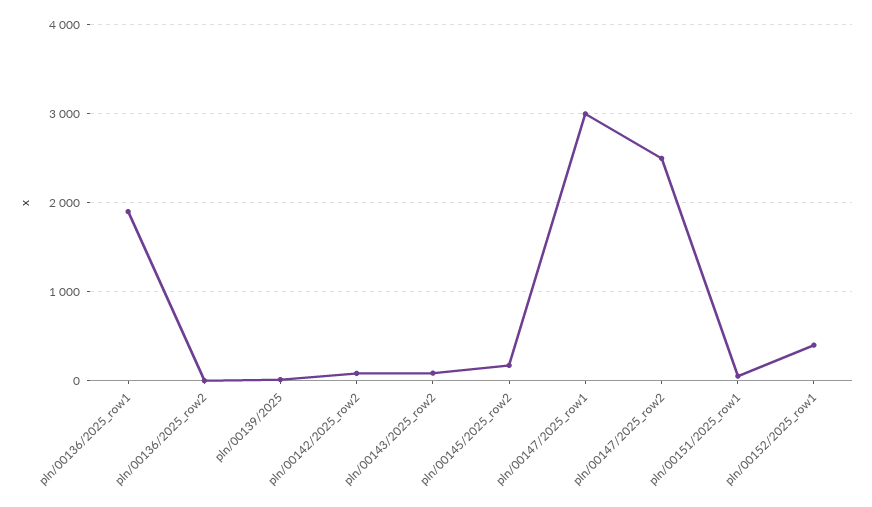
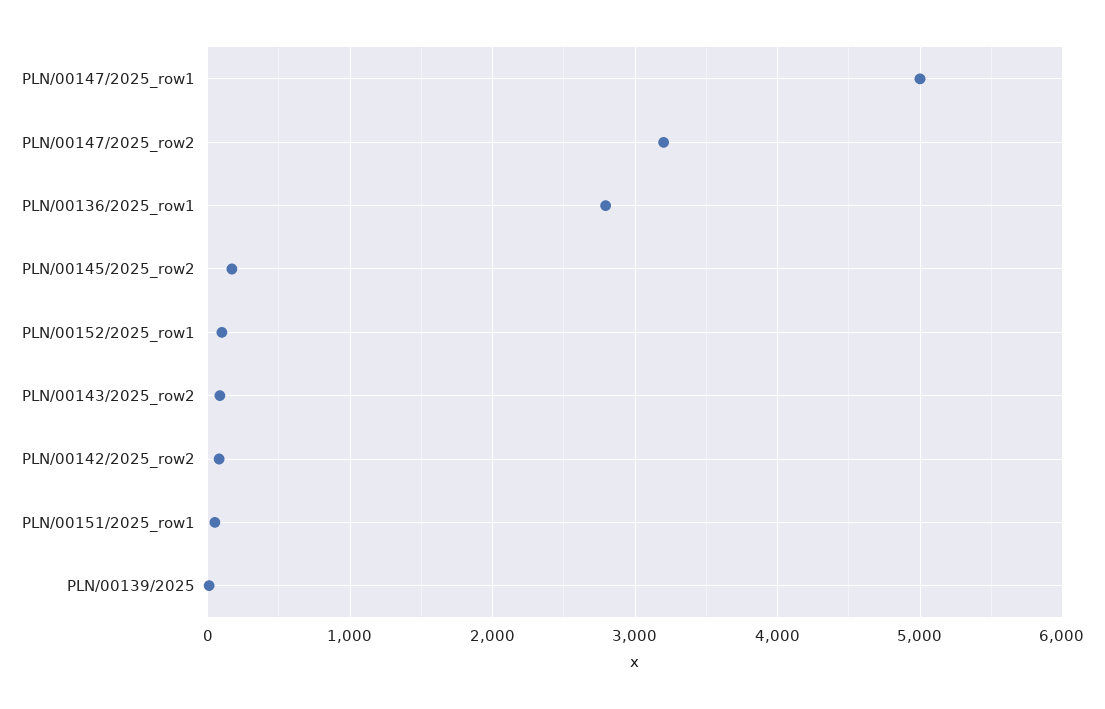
pln/00136/2025_row1: 1900 -> 2800
pln/00136/2025_row2: 0 -> none
pln/00147/2025_row1: 3000 -> 5000
pln/00147/2025_row2: 2500 -> 3200
pln/00152/2025_row1: 400 -> 100

